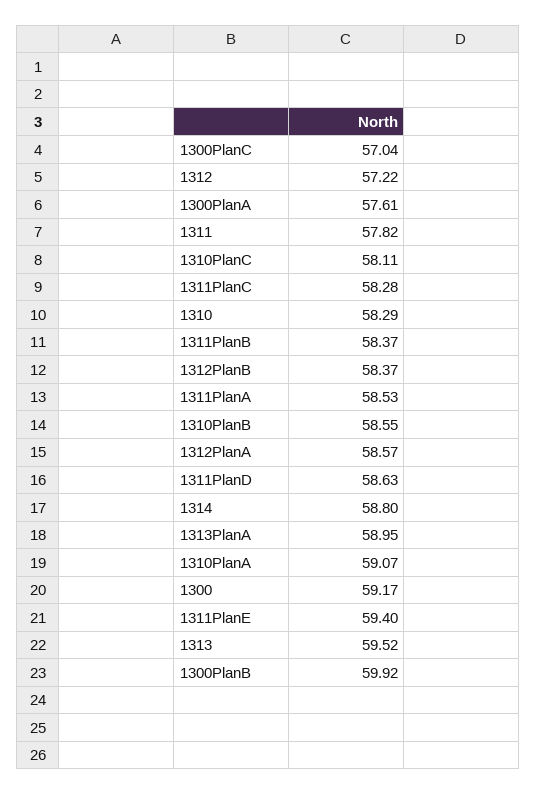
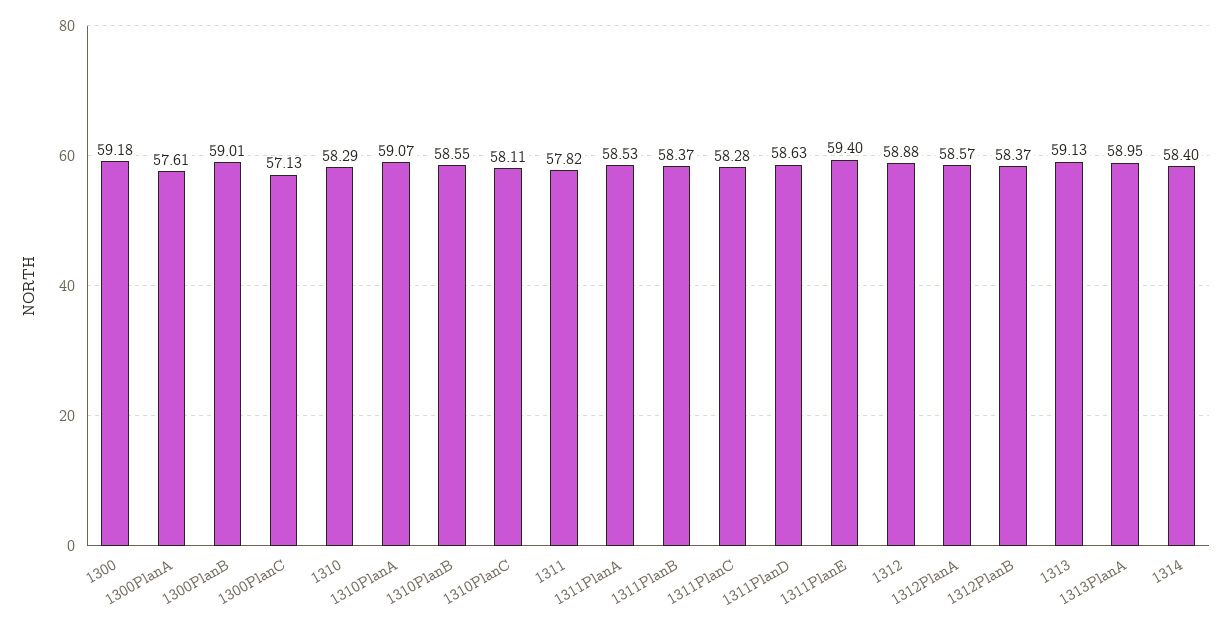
1300PlanC: 57.04 -> 57.13
1312: 57.22 -> 58.88
1314: 58.8 -> 58.4
1300: 59.17 -> 59.18
1313: 59.52 -> 59.13
1300PlanB: 59.92 -> 59.01

